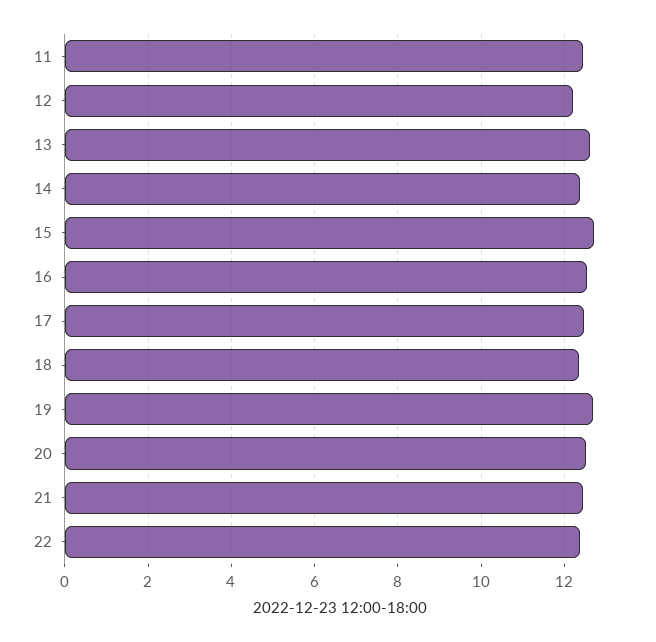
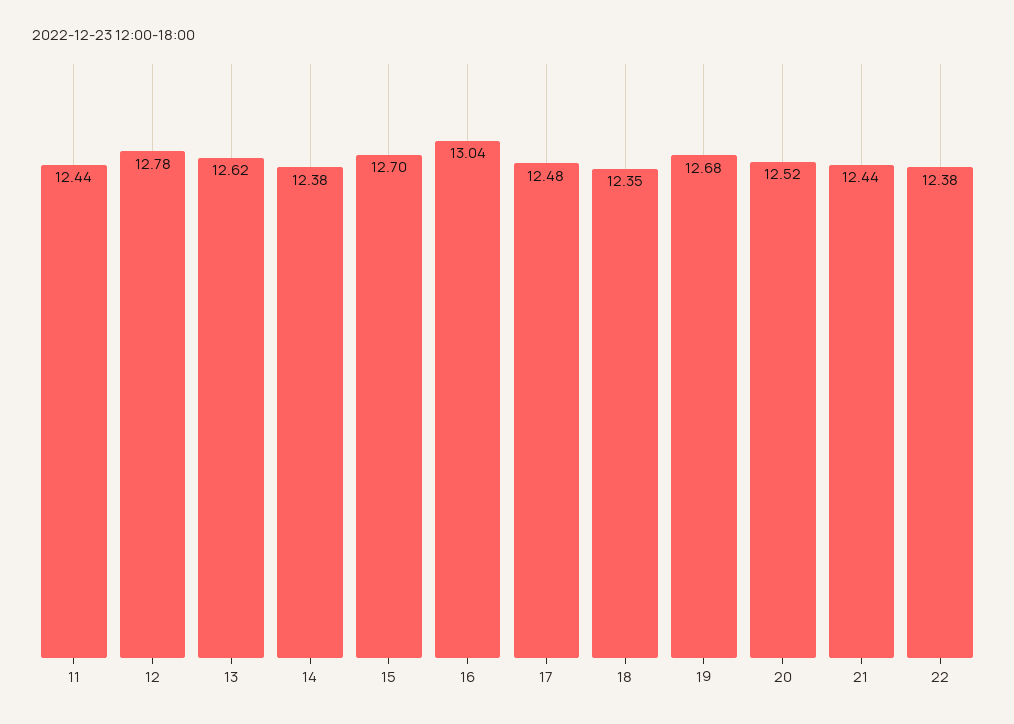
12: 12.2 -> 12.78
16: 12.6 -> 13.04

